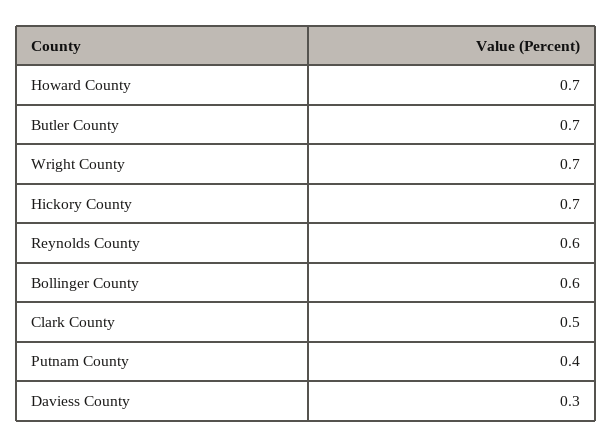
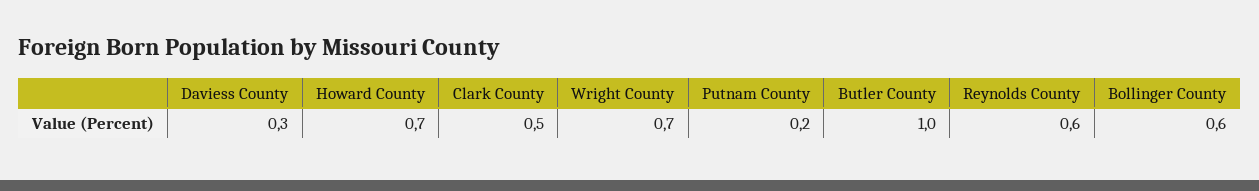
Butler County: 0.7 -> 1
Hickory County: 0.7 -> none
Putnam County: 0.4 -> 0.2

